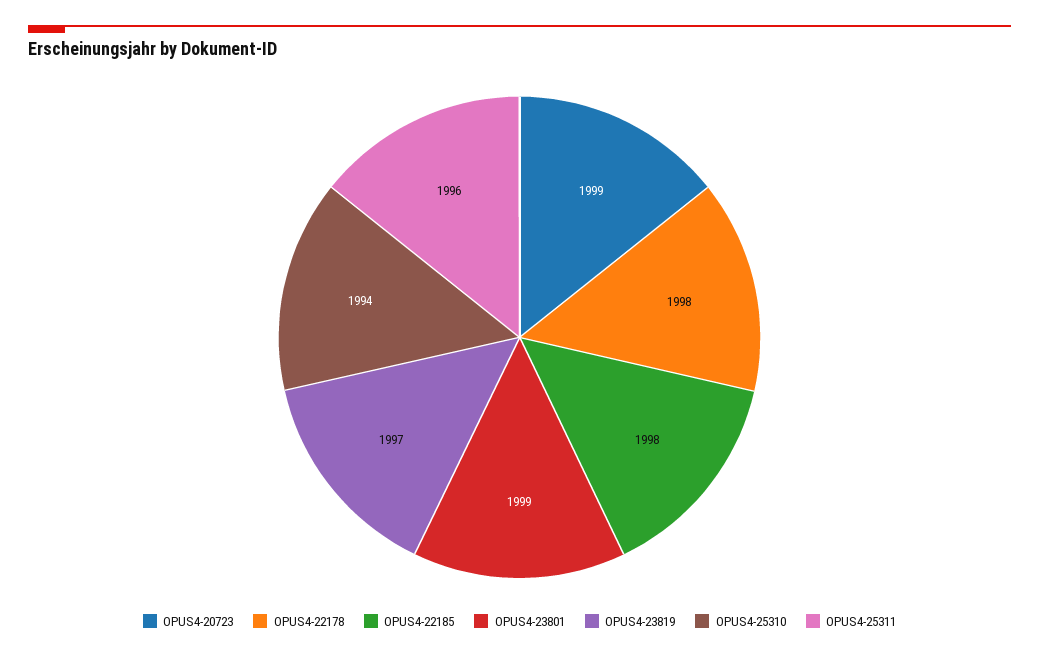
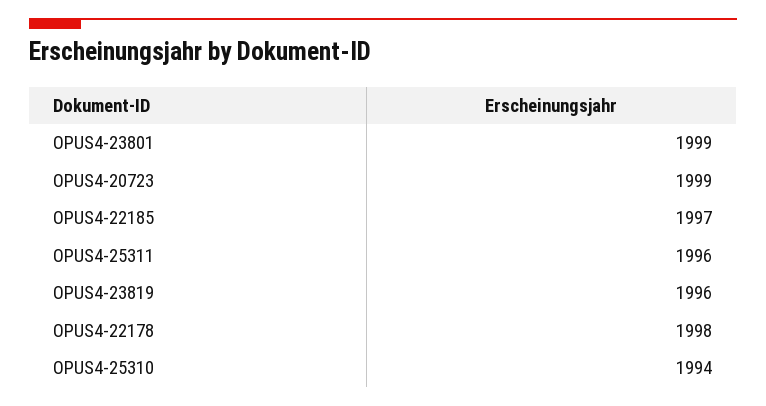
OPUS4-22185: 1998 -> 1997
OPUS4-23819: 1997 -> 1996

